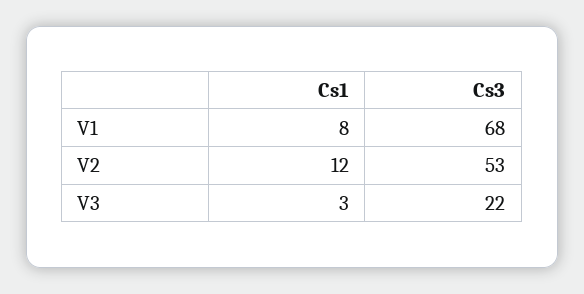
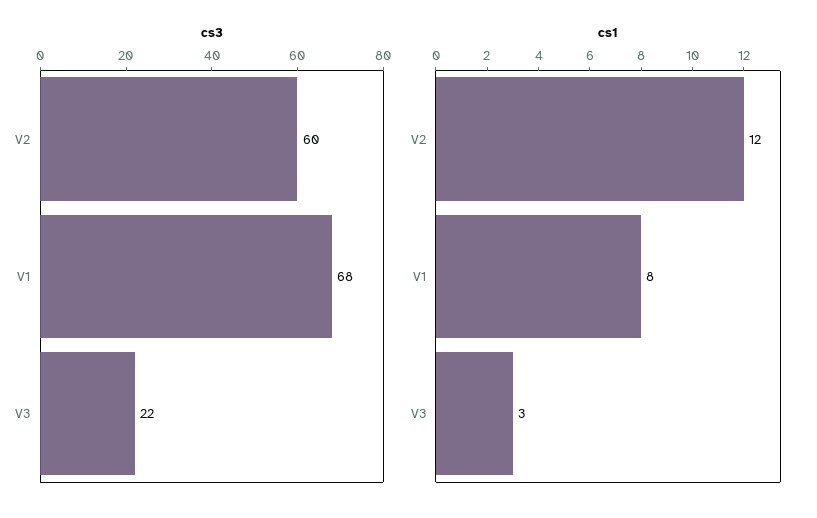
Cs3, V2: 53 -> 60

